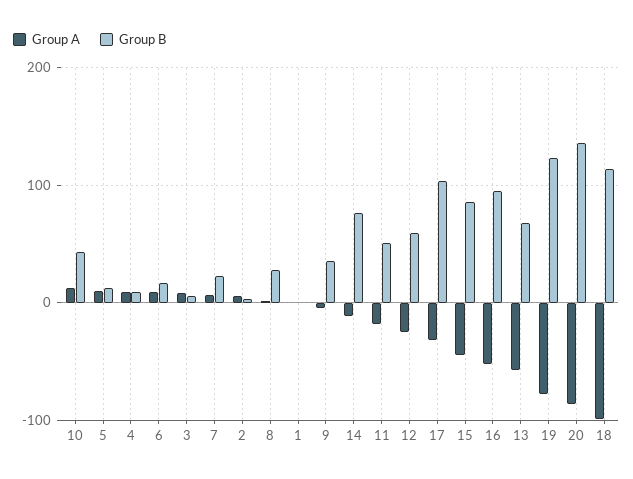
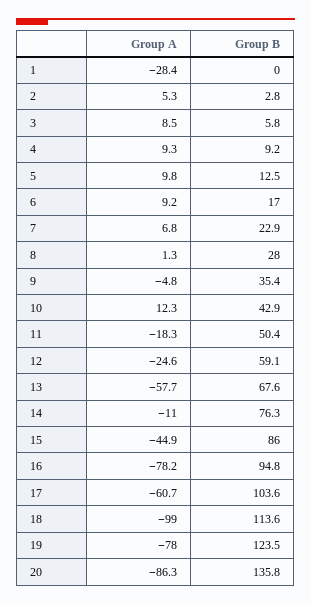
Group A, 1: 0 -> -28.4
Group A, 17: -30 -> -60.7
Group A, 16: -50 -> -78.2

